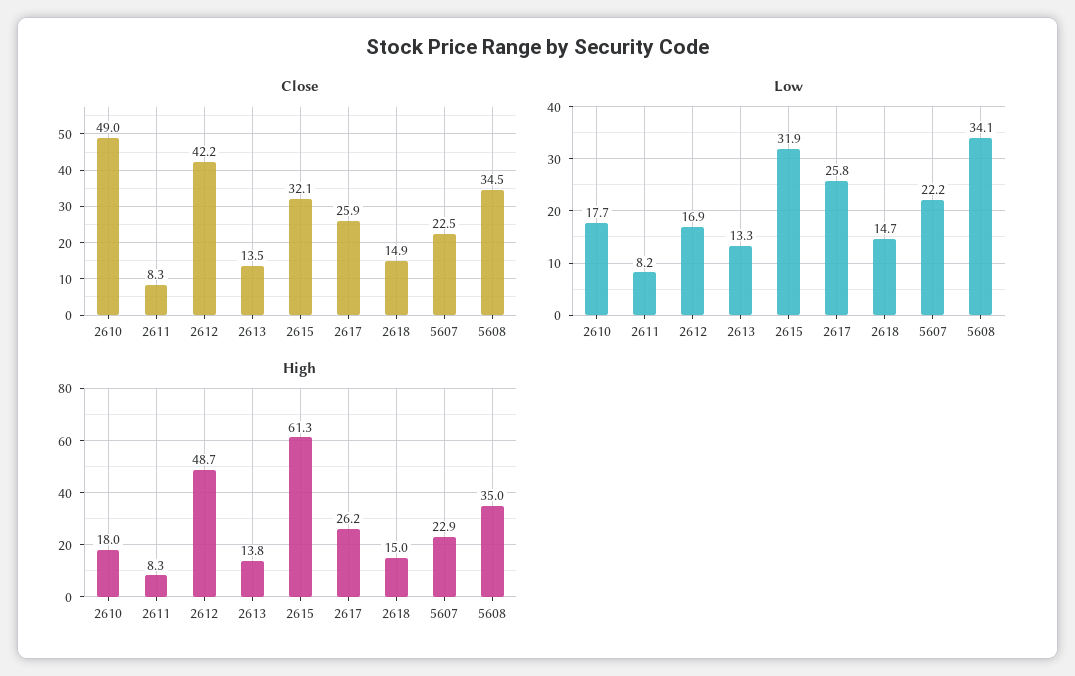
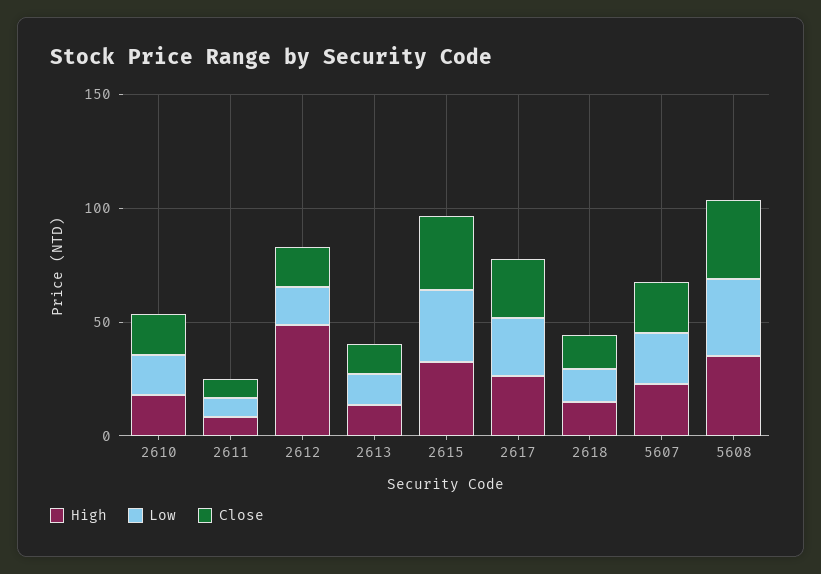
Close, 2610: 49 -> 20
Close, 2612: 42.2 -> 20
High, 2615: 61.3 -> 30

